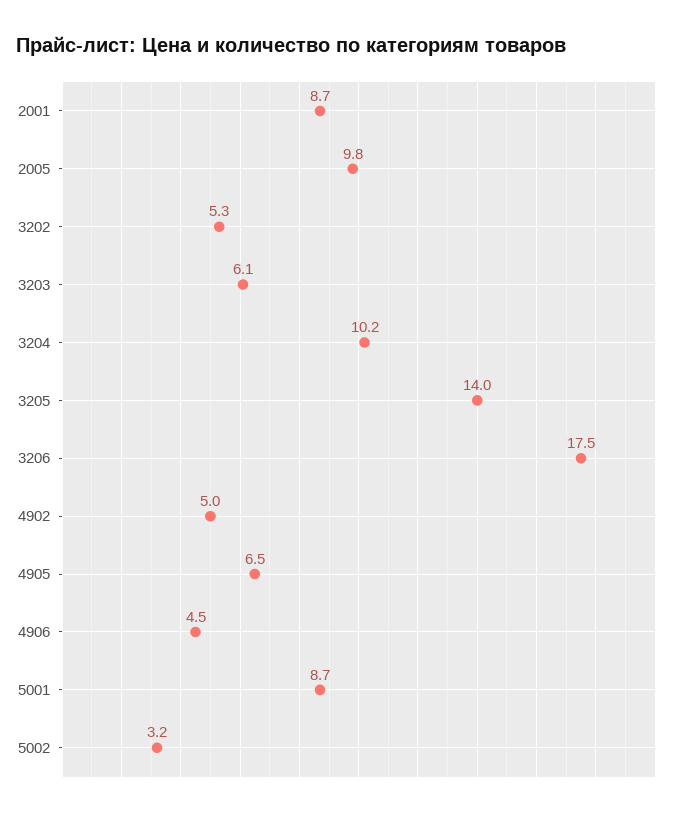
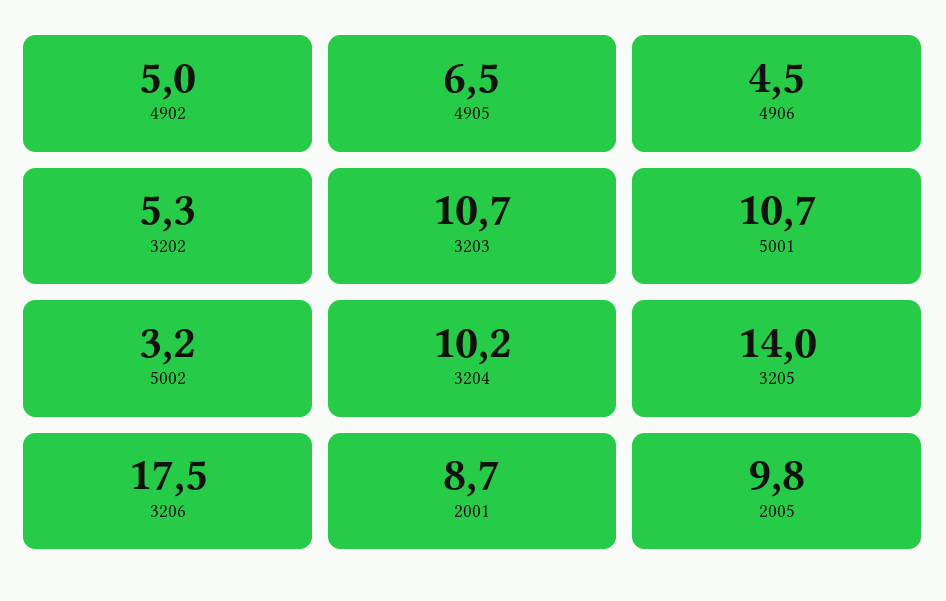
3203: 6.1 -> 10.7
5001: 8.7 -> 10.7

